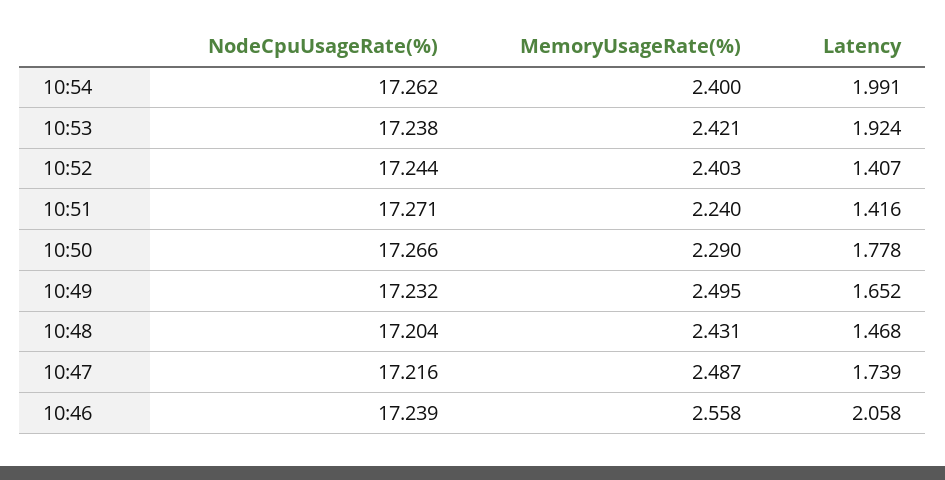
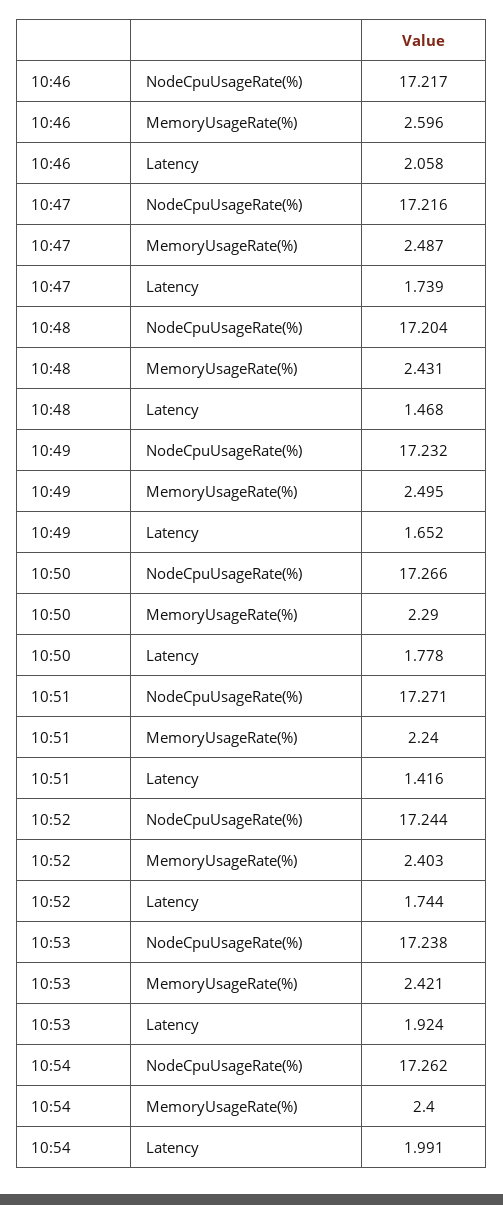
Latency, 10:52: 1.407 -> 1.744
NodeCpuUsageRate(%), 10:46: 17.239 -> 17.217
MemoryUsageRate(%), 10:46: 2.558 -> 2.596

